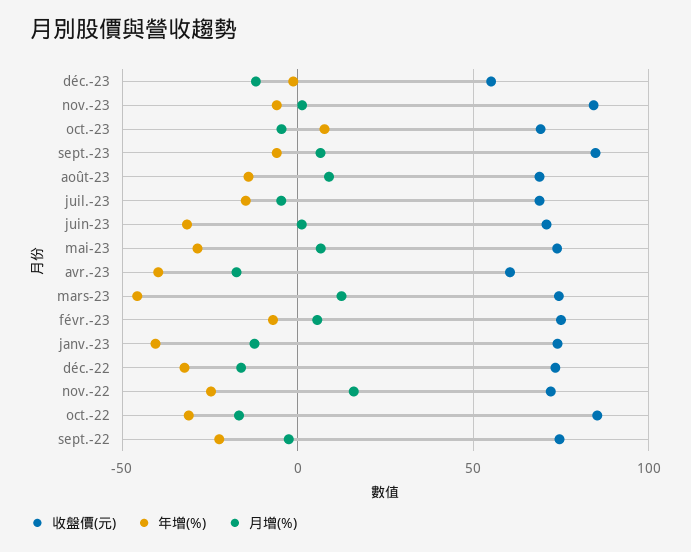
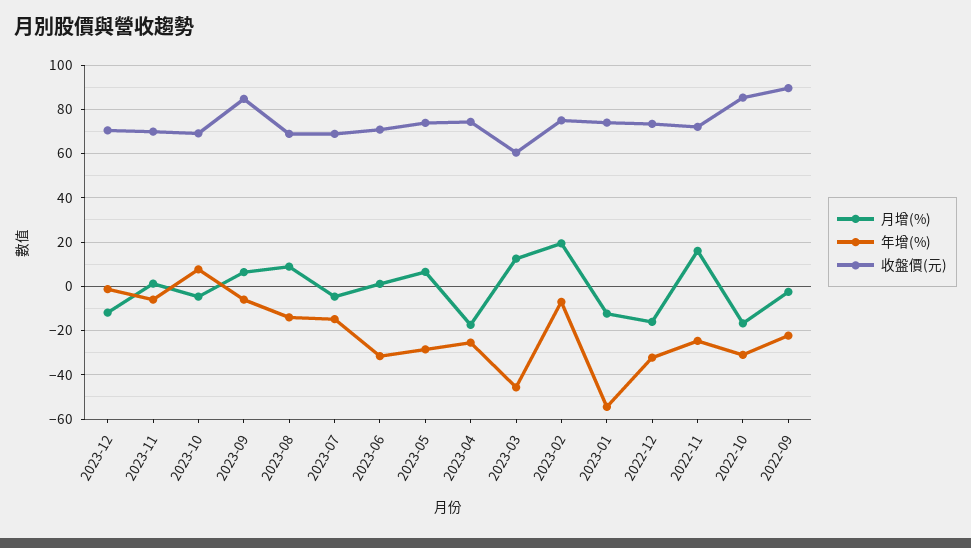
收盤價(元), déc.-23: 55 -> 70
收盤價(元), nov.-23: 85 -> 70
收盤價(元), avr.-23: 60 -> 75
年增(%), avr.-23: -40 -> -25
收盤價(元), mars-23: 75 -> 60
月增(%), févr.-23: 5 -> 20
年增(%), janv.-23: -40 -> -55
收盤價(元), sept.-22: 75 -> 90

